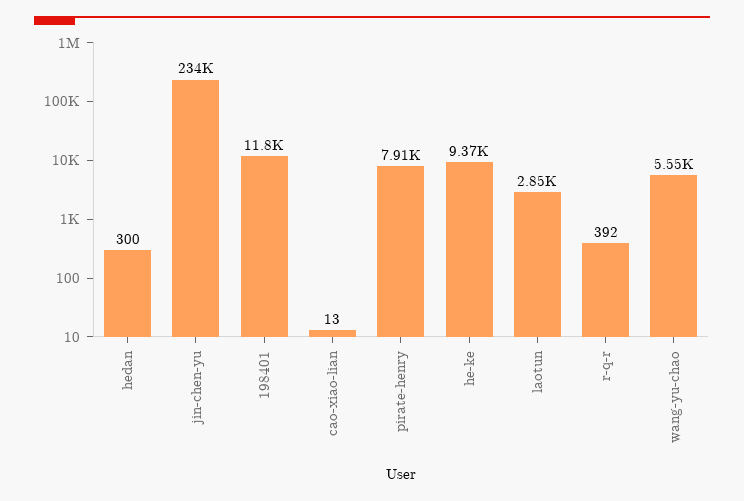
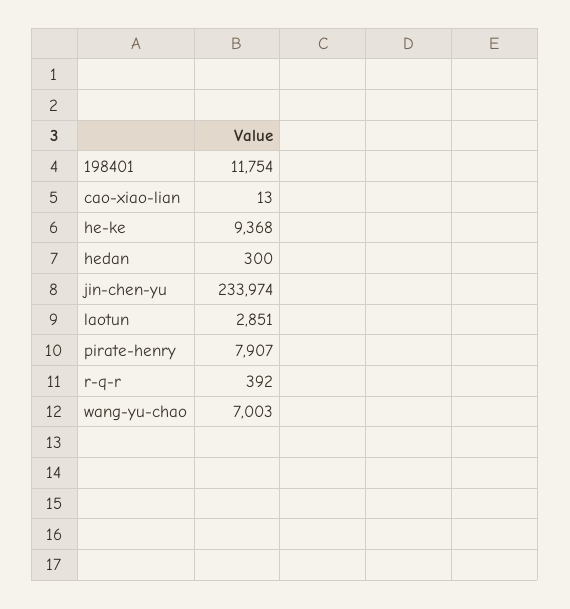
wang-yu-chao: 5550 -> 7003

